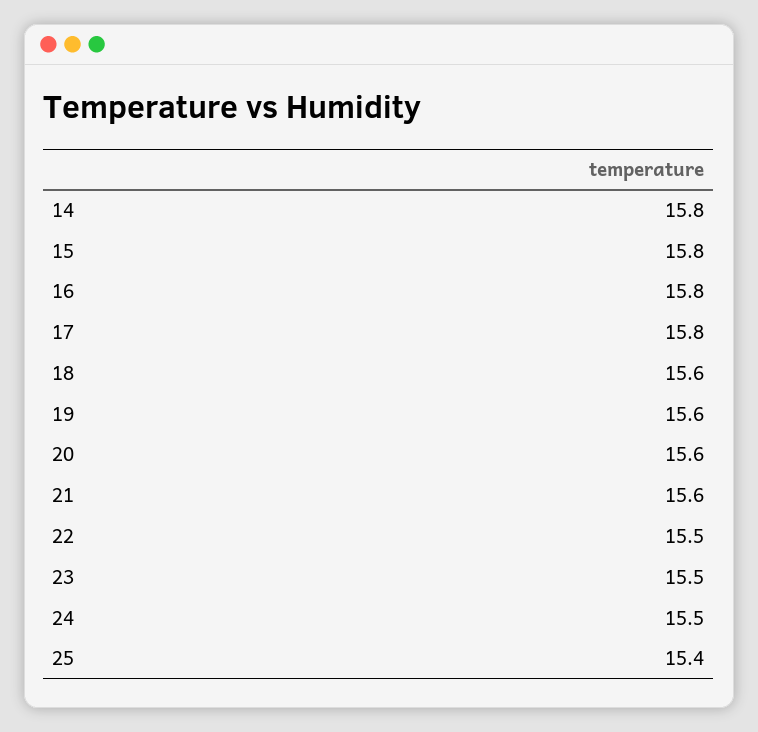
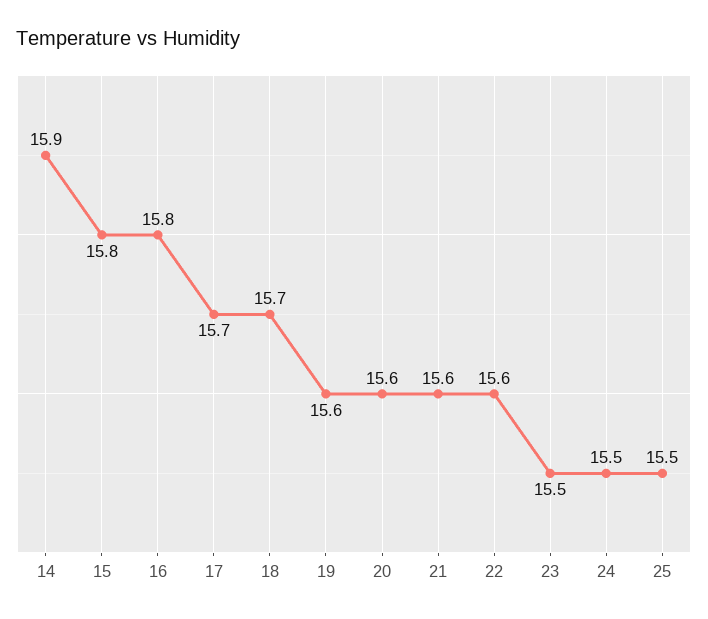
14: 15.8 -> 15.9
17: 15.8 -> 15.7
18: 15.6 -> 15.7
22: 15.5 -> 15.6
25: 15.4 -> 15.5

